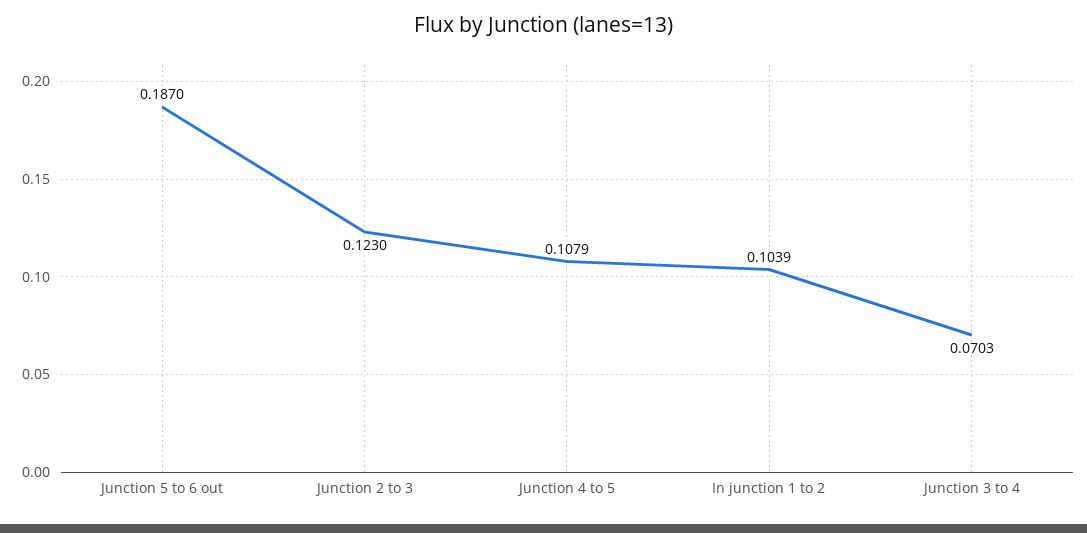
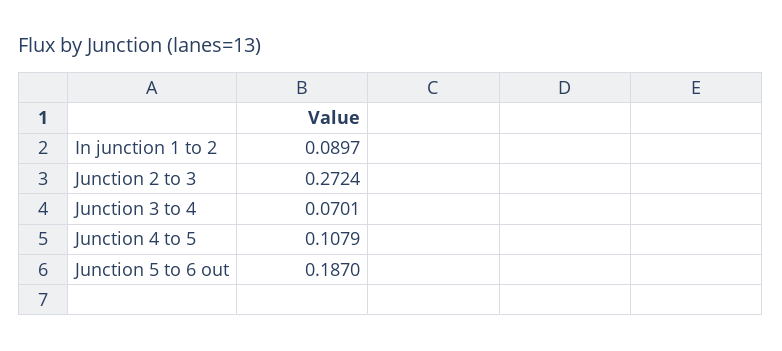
Junction 2 to 3: 0.123 -> 0.2724
In junction 1 to 2: 0.1039 -> 0.0897
Junction 3 to 4: 0.0703 -> 0.0701

